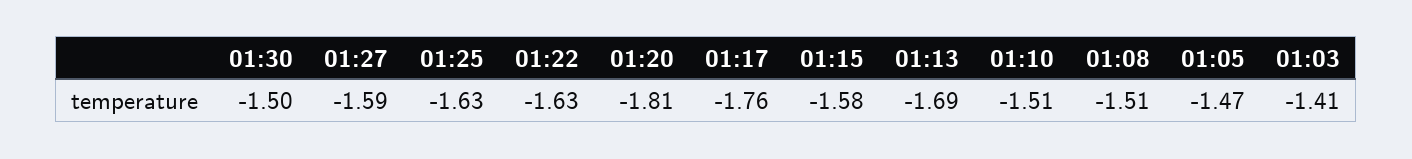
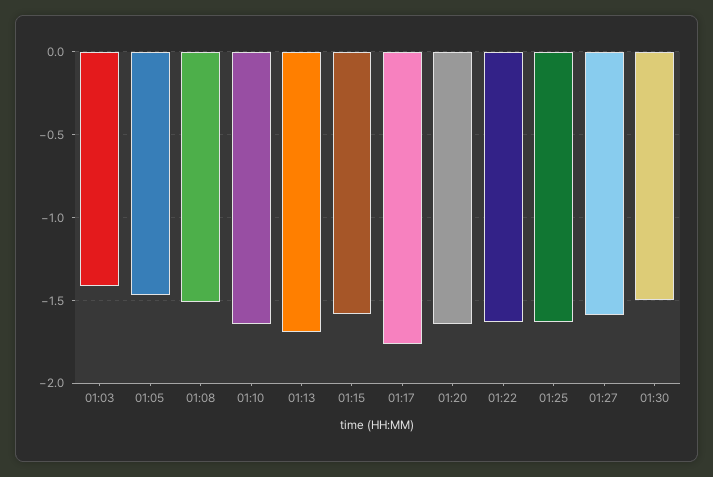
01:20: -1.81 -> -1.65
01:10: -1.51 -> -1.65

